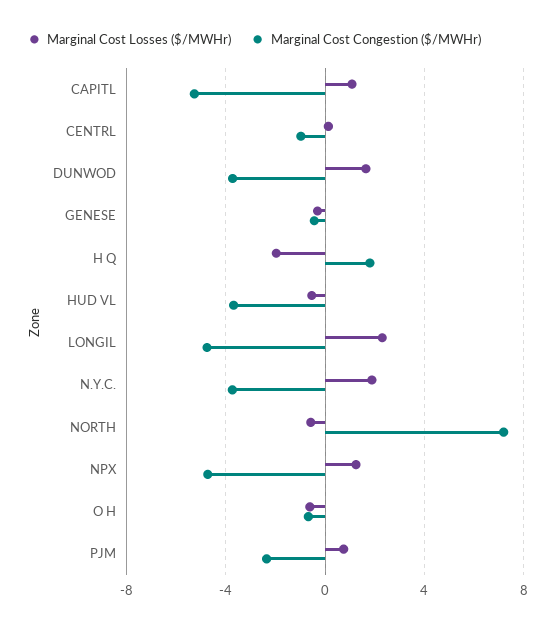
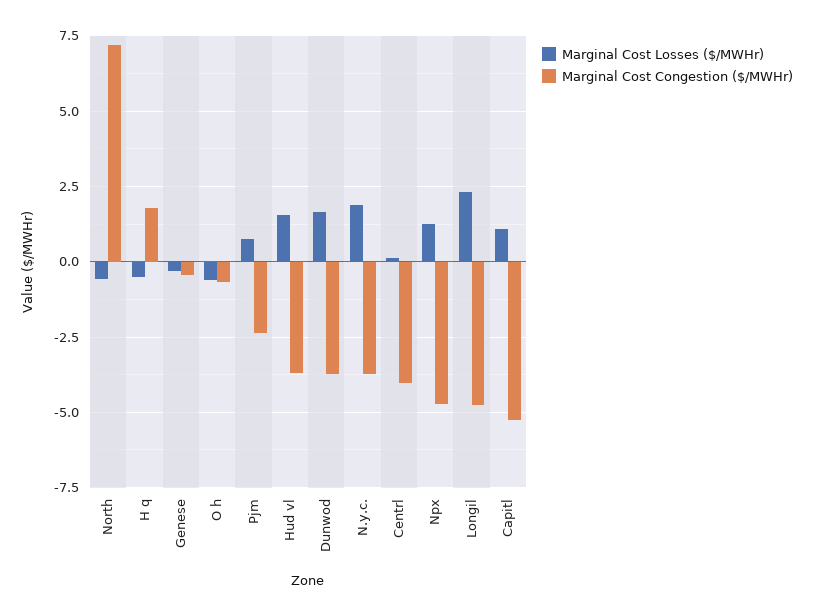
Marginal Cost Congestion ($/MWHr), CENTRL: -1 -> -4
Marginal Cost Losses ($/MWHr), H Q: -2 -> -0.5
Marginal Cost Losses ($/MWHr), HUD VL: -0.5 -> 1.5

